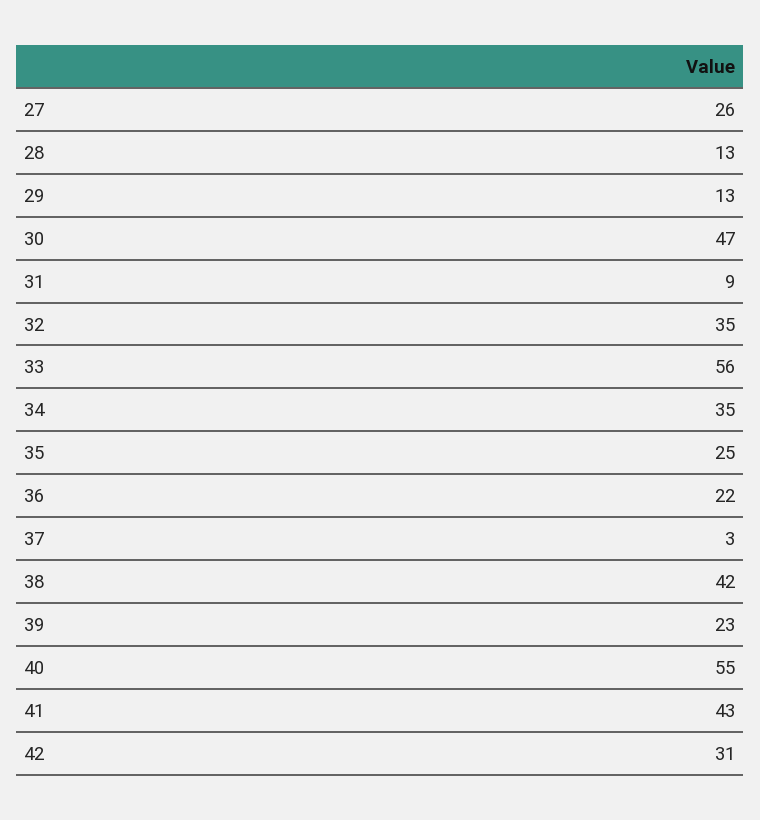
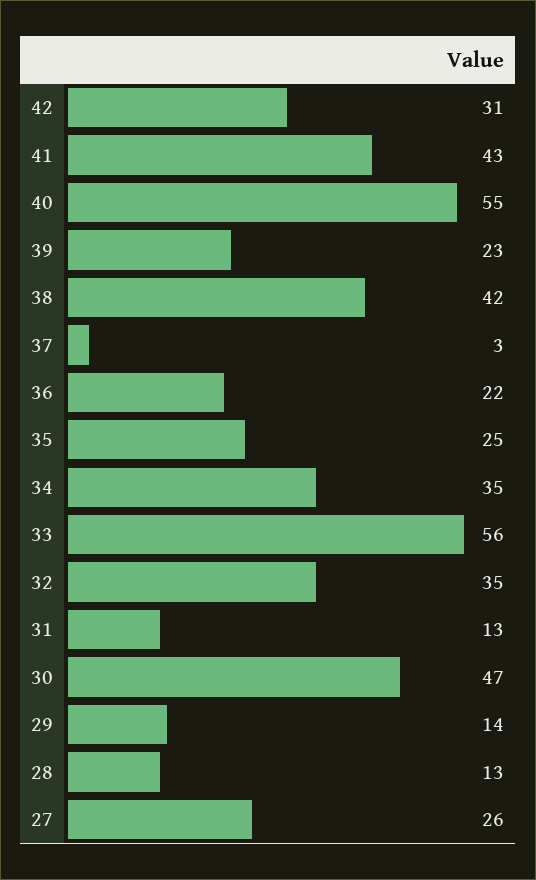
29: 13 -> 14
31: 9 -> 13

